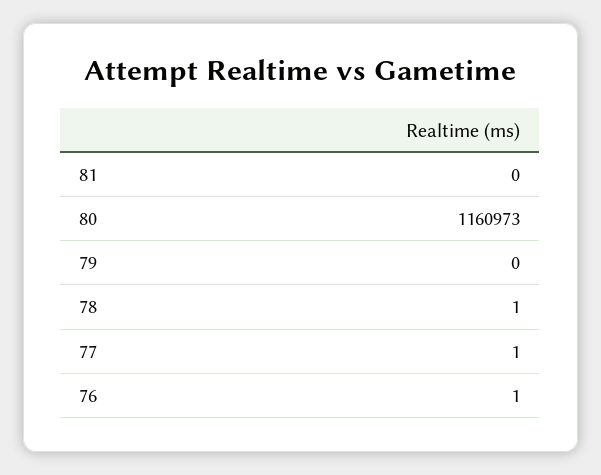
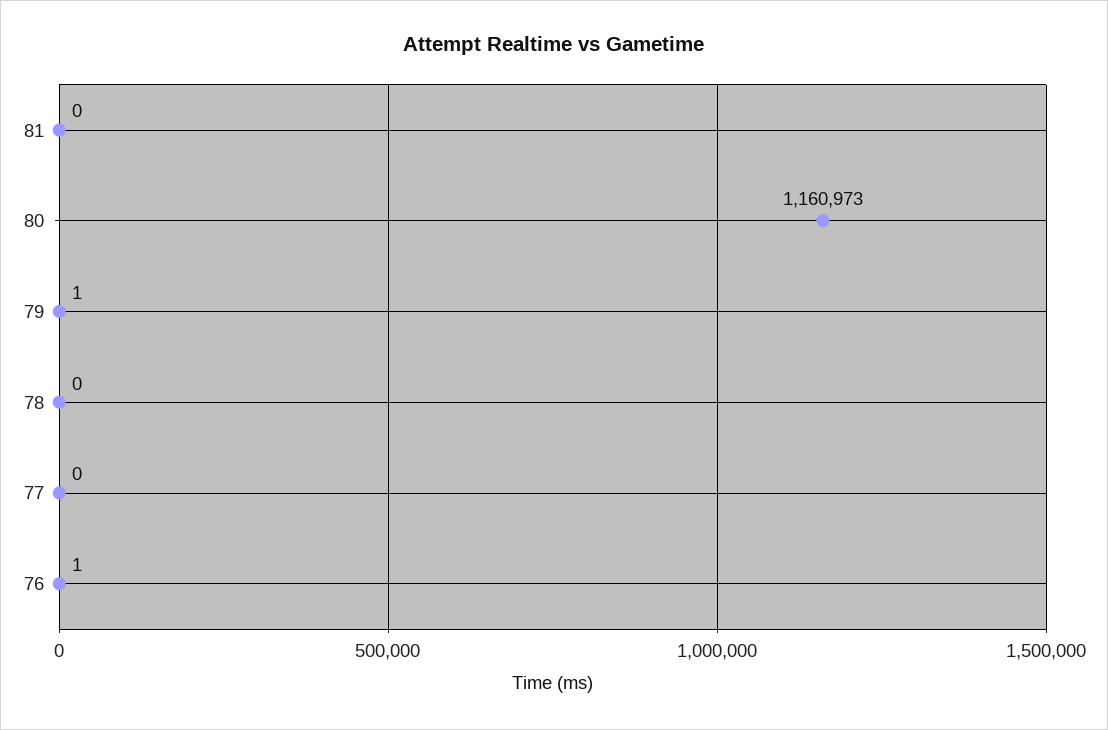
79: 0 -> 1
78: 1 -> 0
77: 1 -> 0

